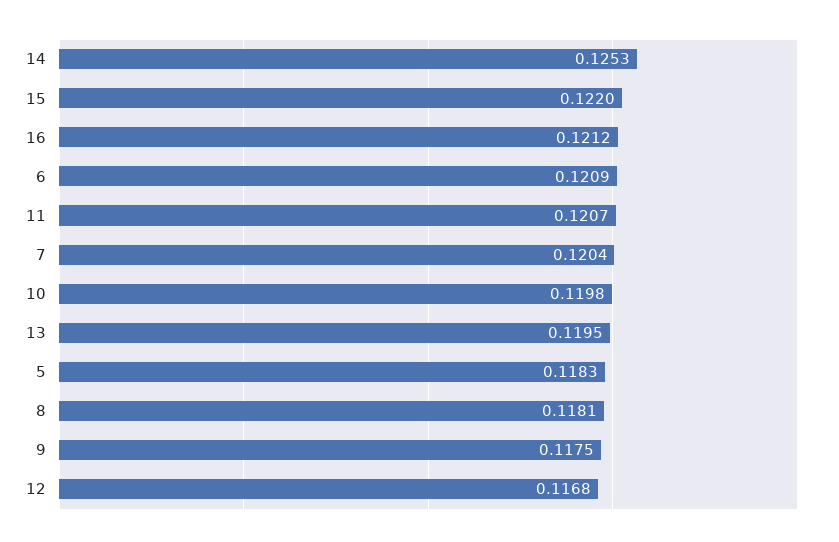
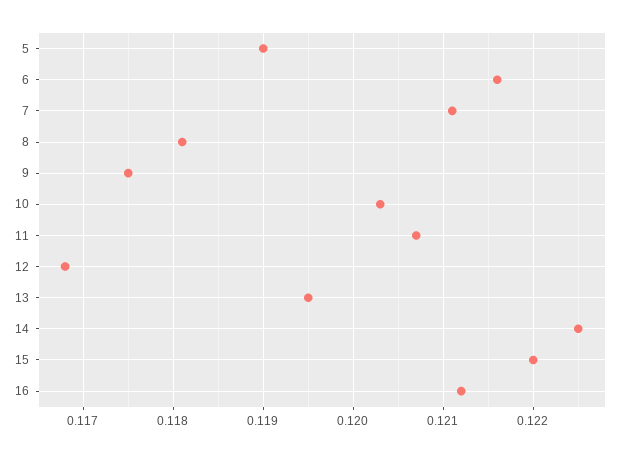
14: 0.1253 -> 0.1225
6: 0.1209 -> 0.1216
7: 0.1204 -> 0.1211
10: 0.1198 -> 0.1203
5: 0.1183 -> 0.119

